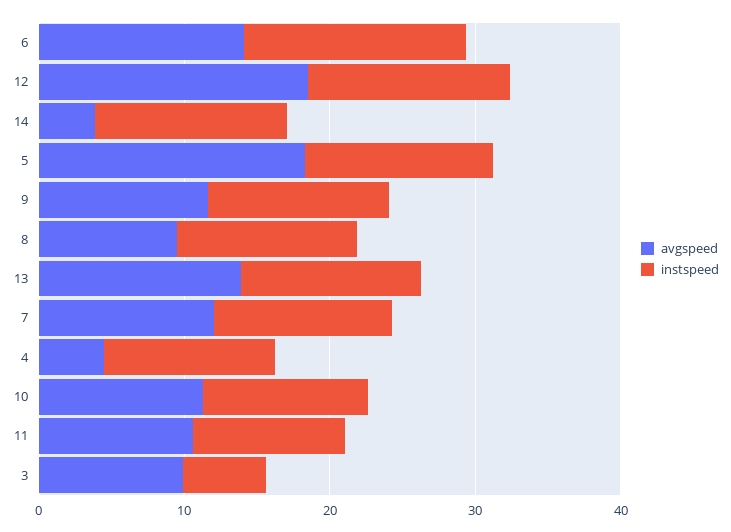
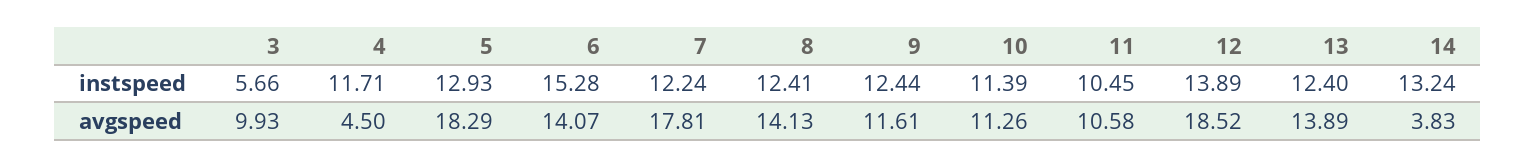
avgspeed, 8: 10 -> 14.13
avgspeed, 7: 12 -> 17.81

